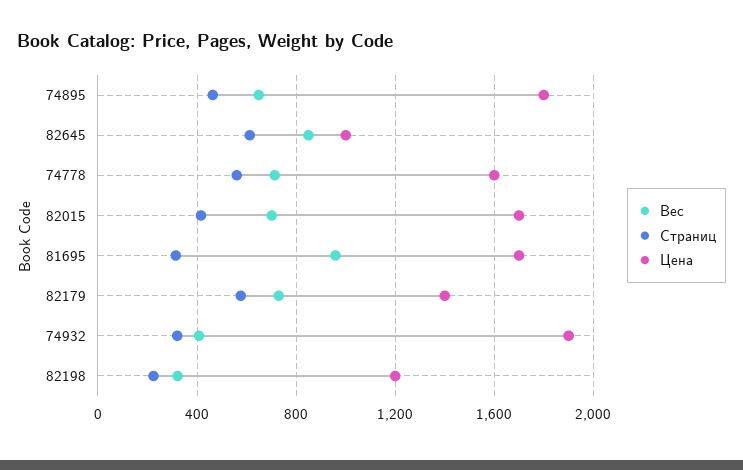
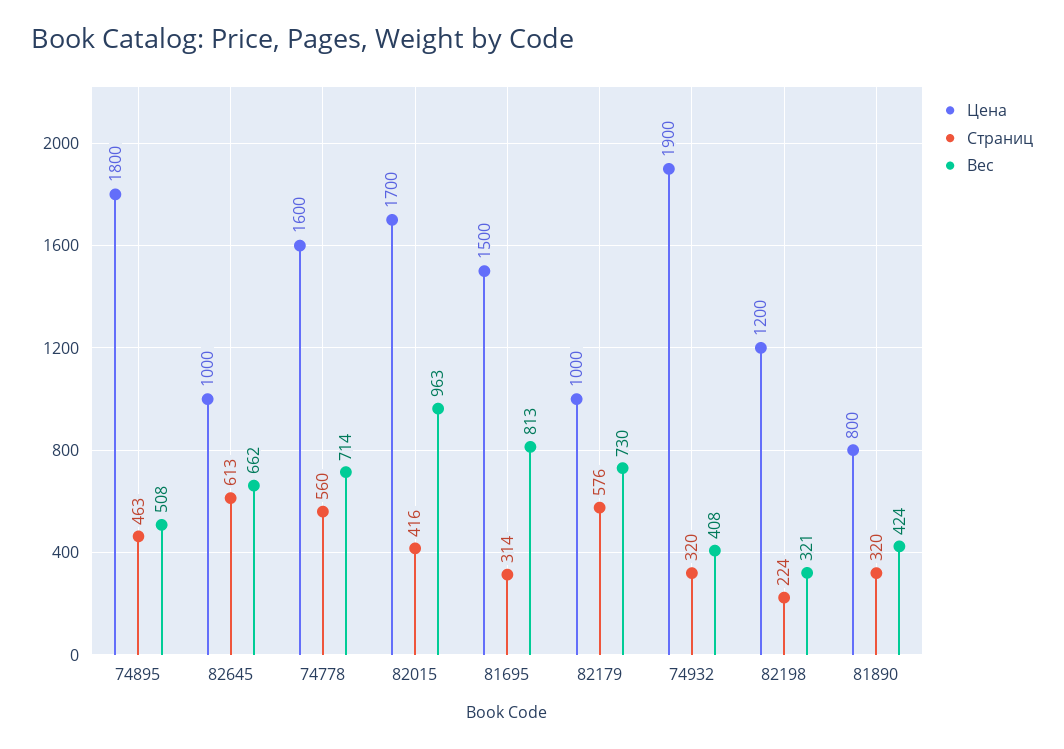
Вес, 74895: 650 -> 508
Вес, 82645: 850 -> 662
Вес, 82015: 700 -> 963
Вес, 81695: 950 -> 813
Цена, 81695: 1700 -> 1500
Цена, 82179: 1400 -> 1000
Цена, 81890: none -> 800
Страниц, 81890: none -> 320
Вес, 81890: none -> 424

